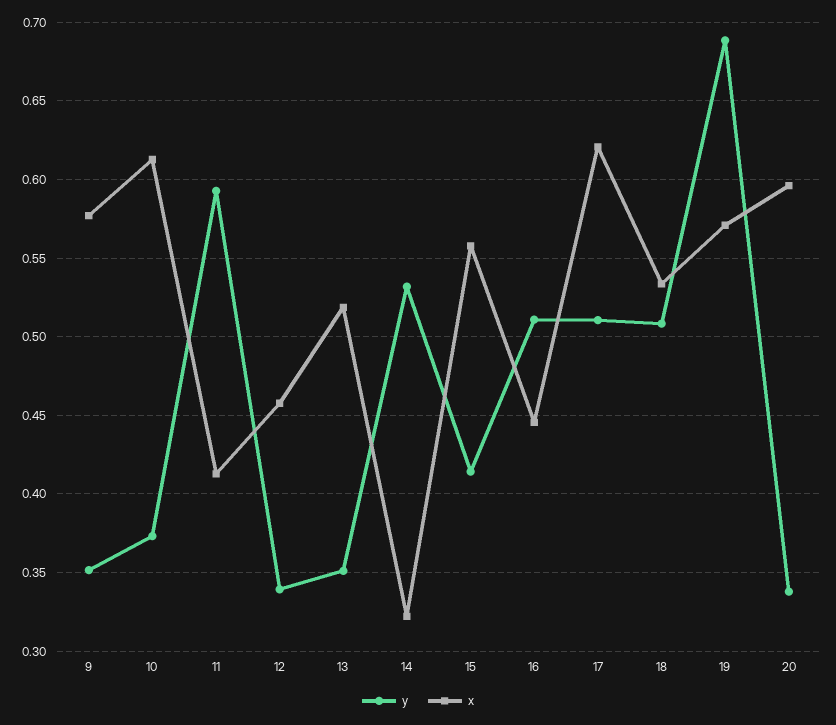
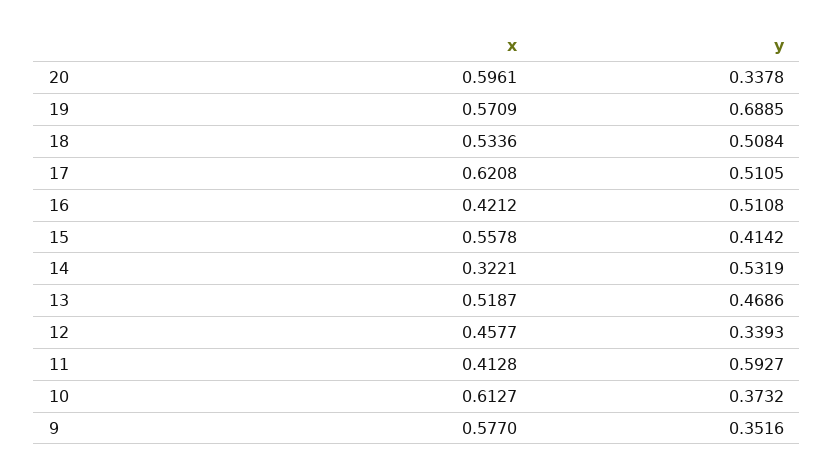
y, 13: 0.35 -> 0.4686
x, 16: 0.445 -> 0.4212

